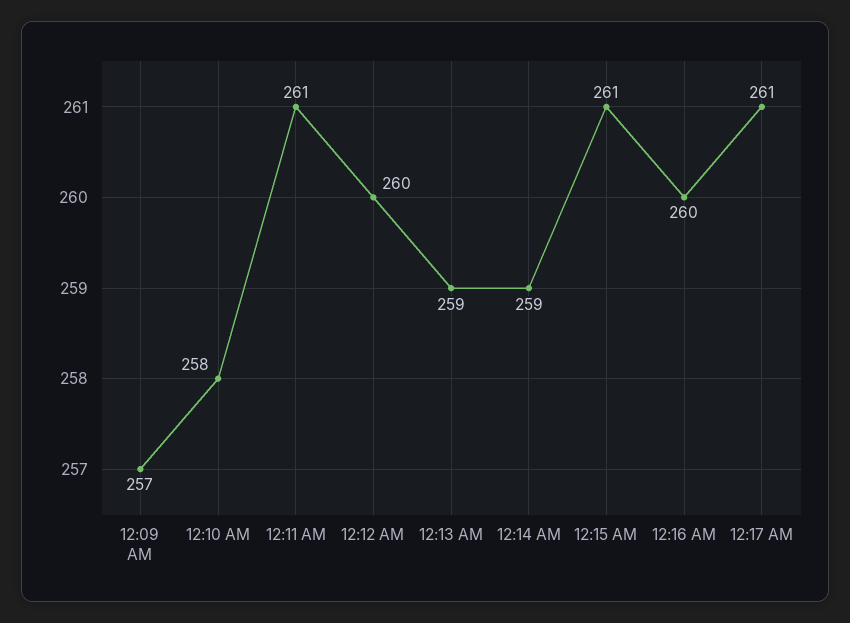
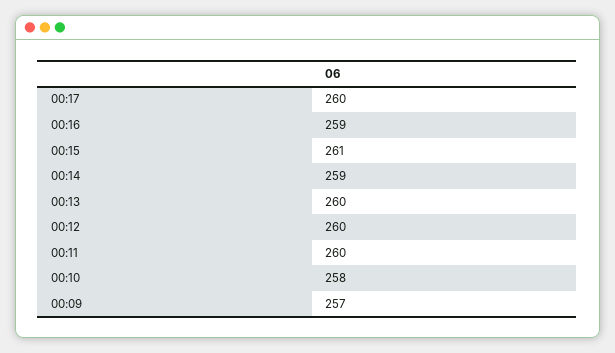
12:11 AM: 261 -> 260
12:13 AM: 259 -> 260
12:16 AM: 260 -> 259
12:17 AM: 261 -> 260

